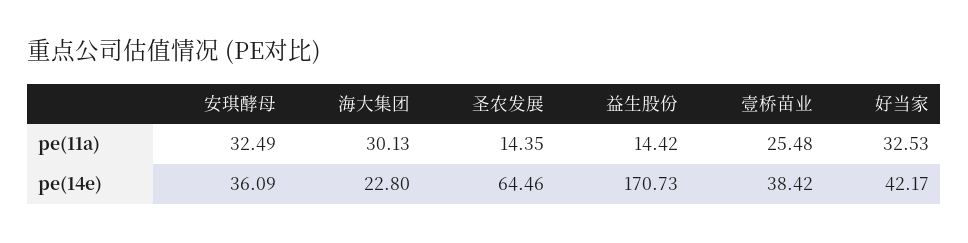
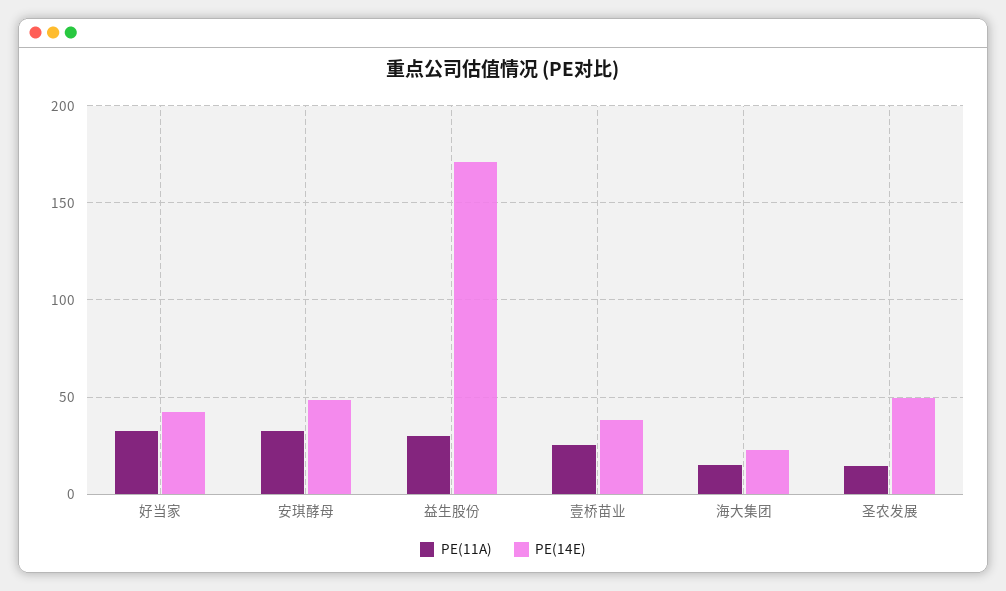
pe(11a), 海大集团: 30.13 -> 15
pe(11a), 益生股份: 14.42 -> 30
pe(14e), 安琪酵母: 36.09 -> 50
pe(14e), 圣农发展: 64.46 -> 50

